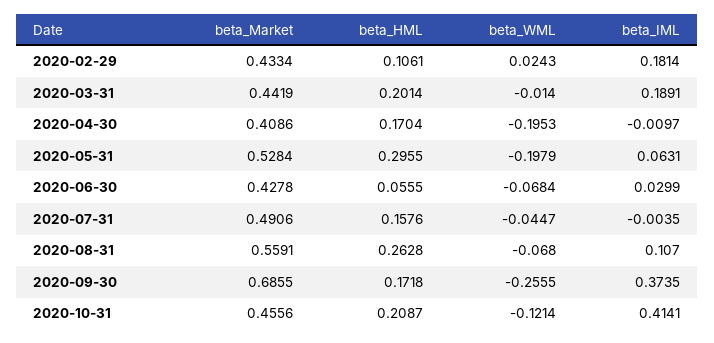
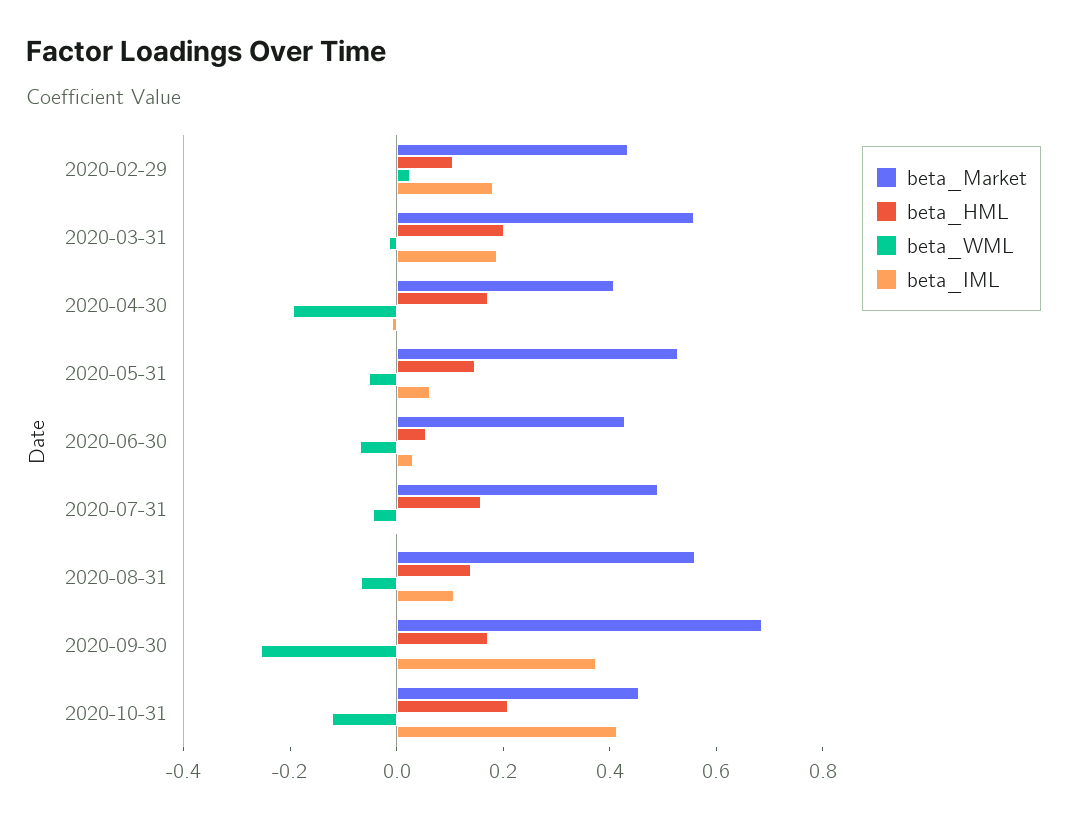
beta_Market, 2020-03-31: 0.4419 -> 0.55
beta_HML, 2020-05-31: 0.2955 -> 0.15
beta_WML, 2020-05-31: -0.1979 -> -0.05
beta_HML, 2020-08-31: 0.2628 -> 0.15

